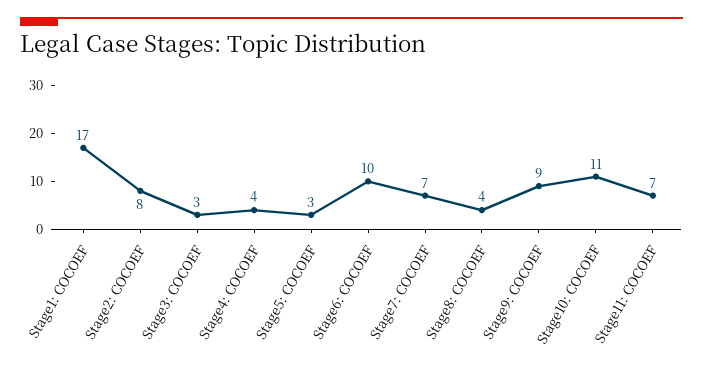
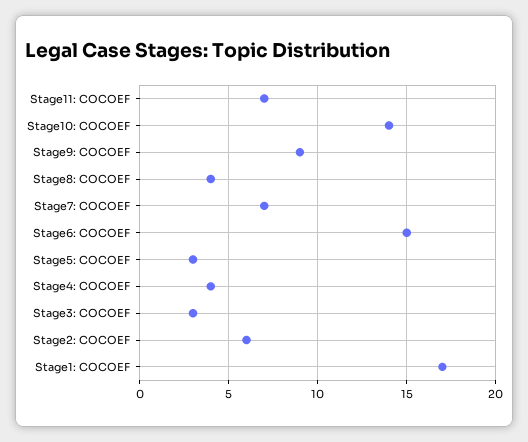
Stage2: COCOEF: 8 -> 6
Stage6: COCOEF: 10 -> 15
Stage10: COCOEF: 11 -> 14

